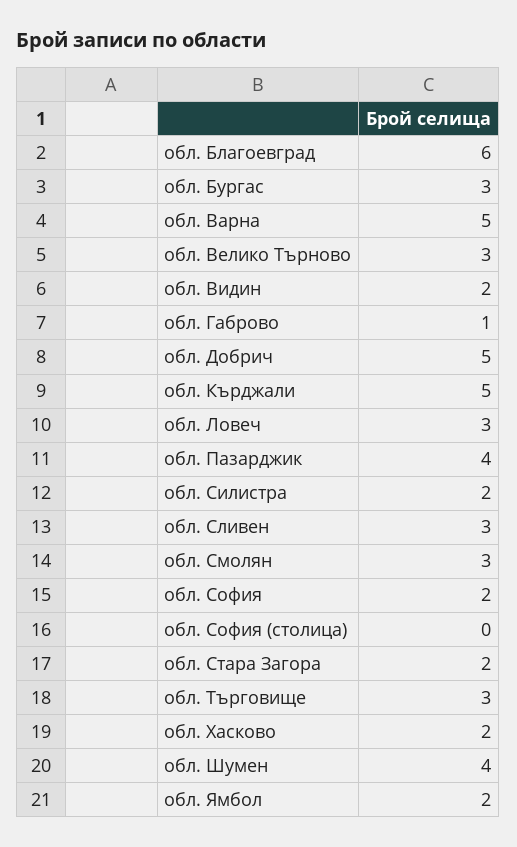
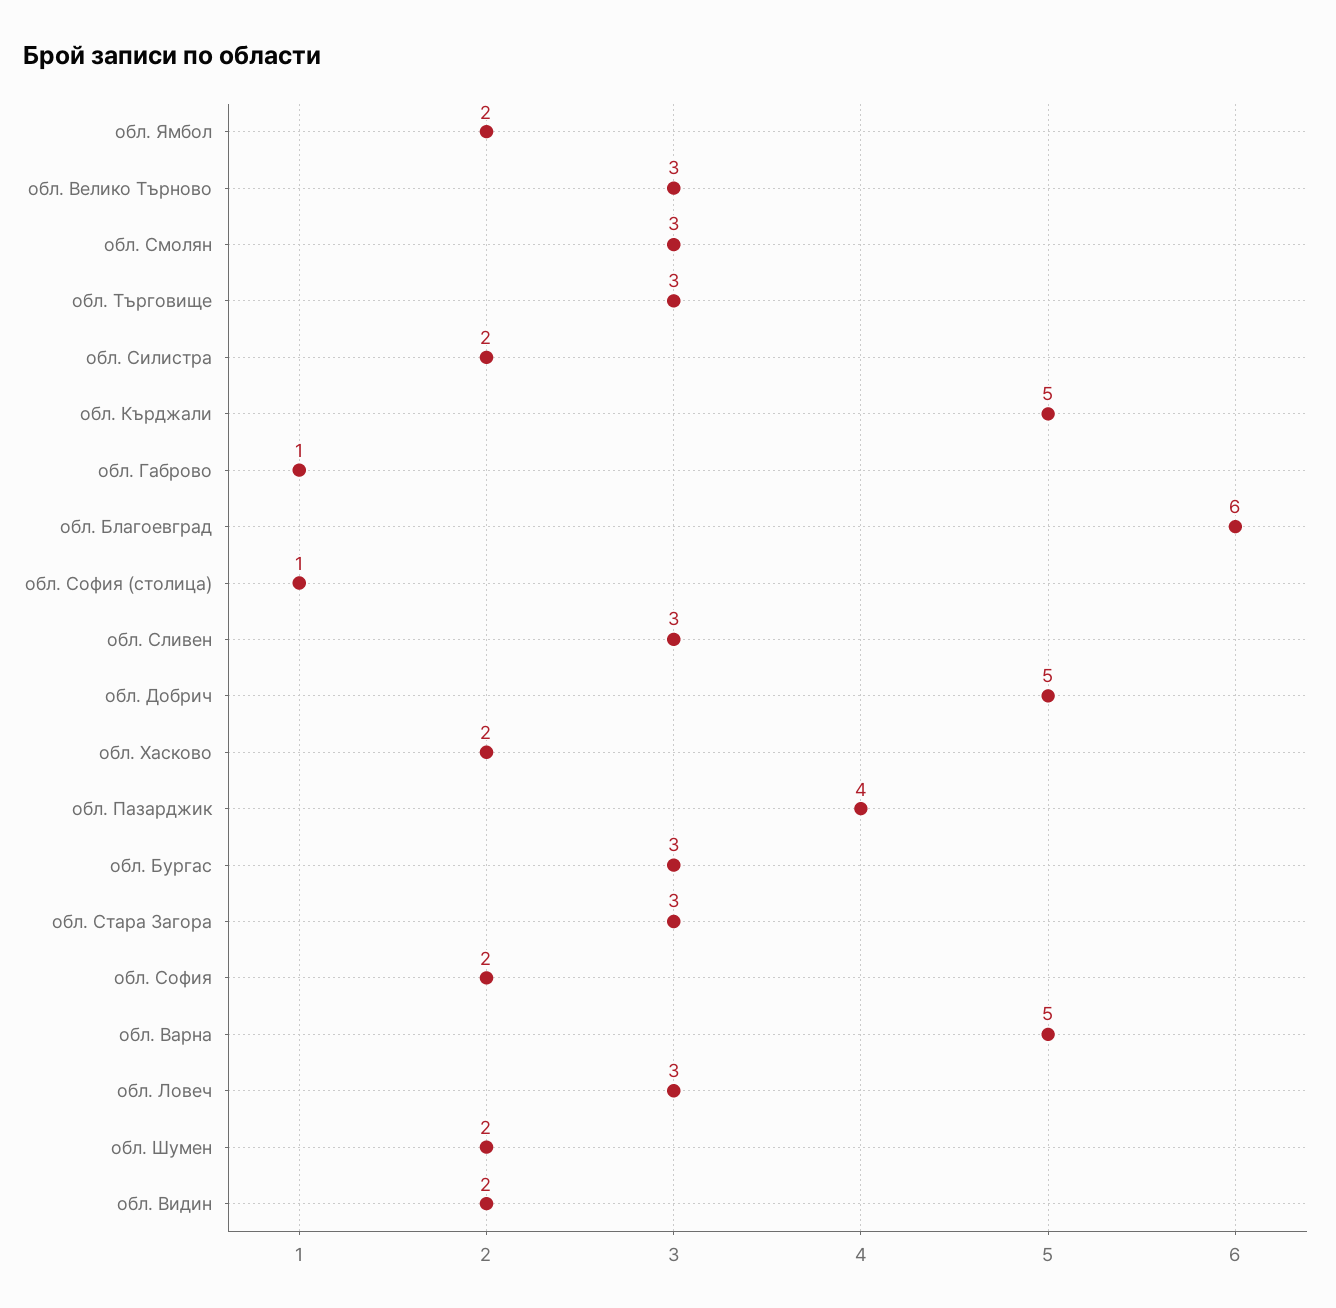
обл. София (столица): 0 -> 1
обл. Стара Загора: 2 -> 3
обл. Шумен: 4 -> 2

